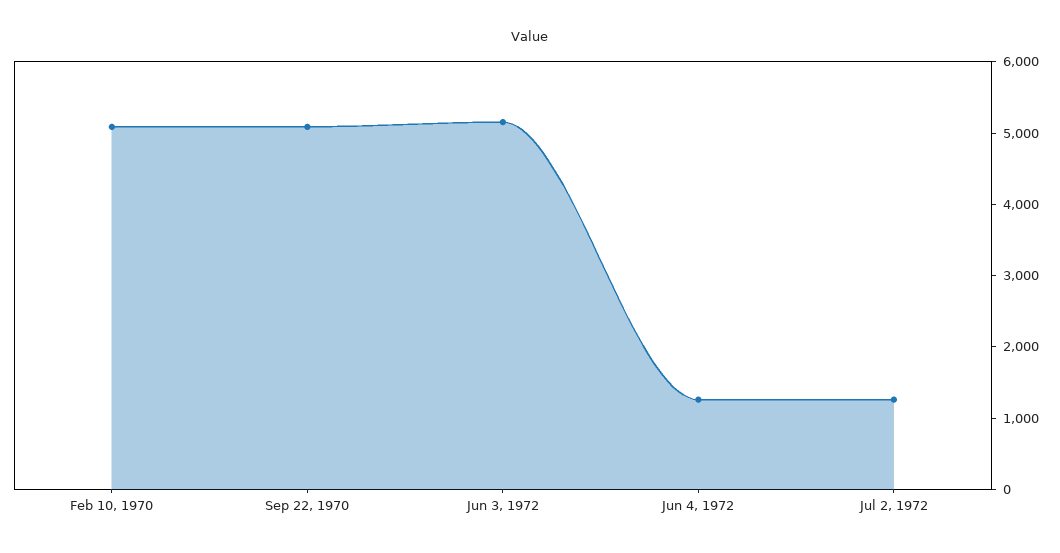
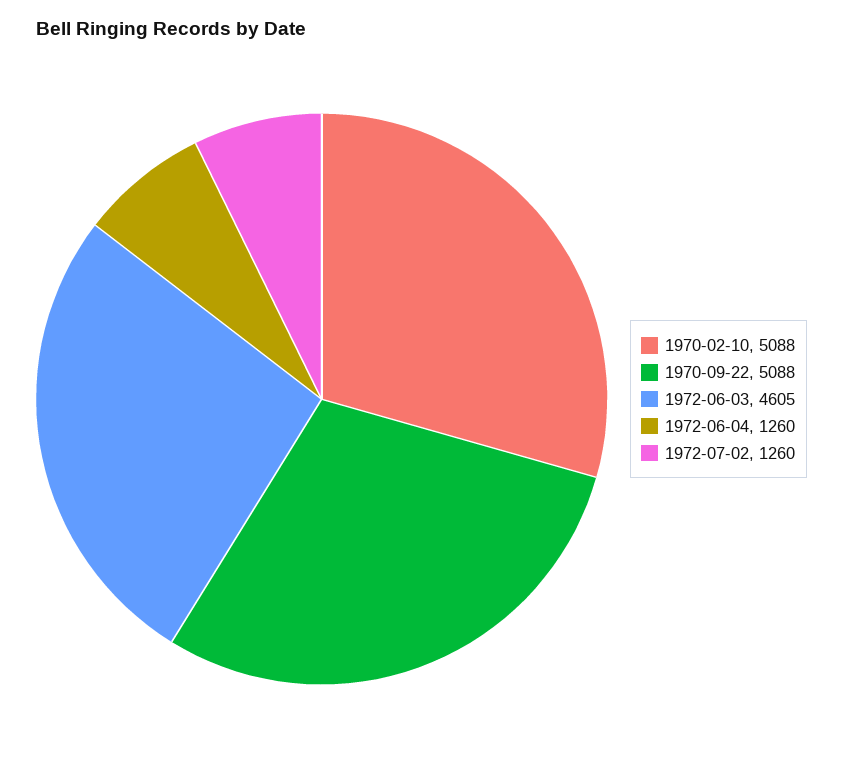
Jun 3, 1972: 5200 -> 4605

